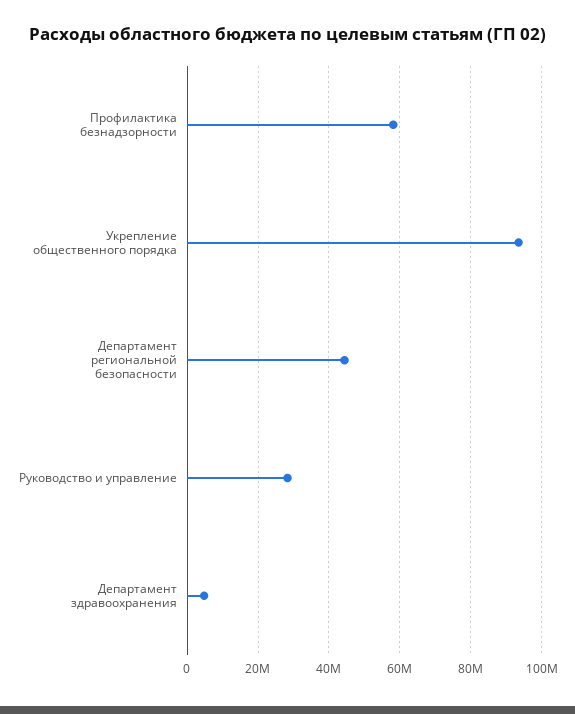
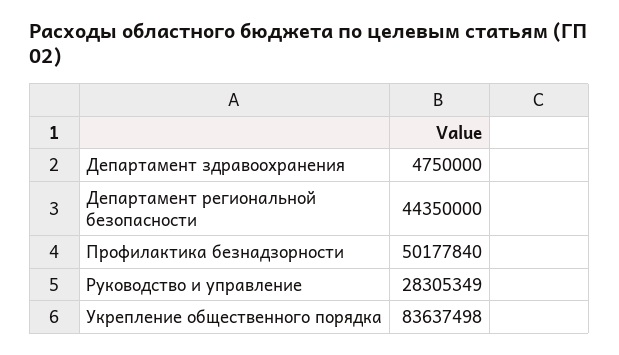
Профилактика безнадзорности: 58000000 -> 50177840
Укрепление общественного порядка: 94000000 -> 83637498

